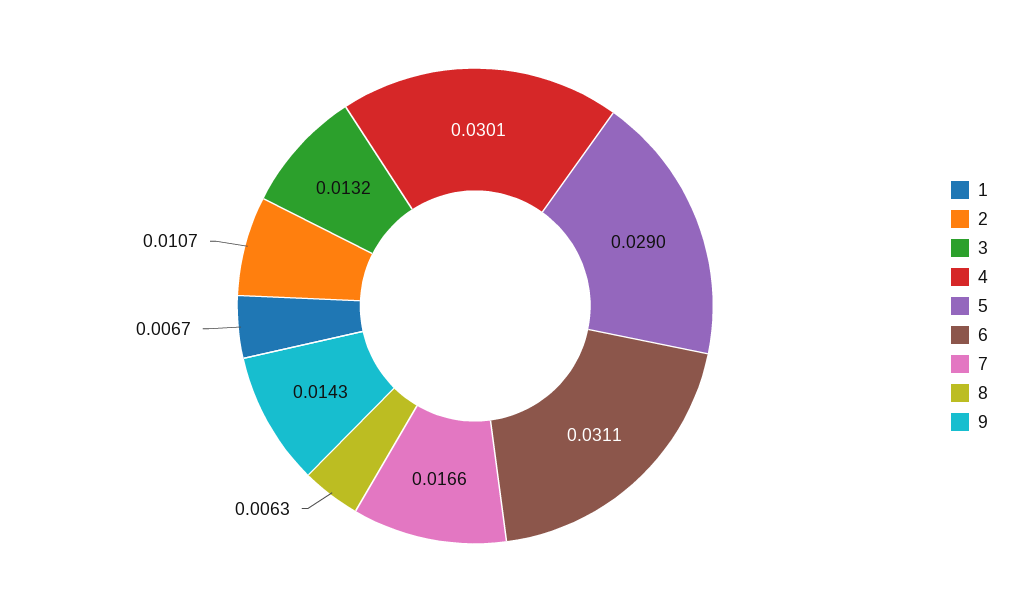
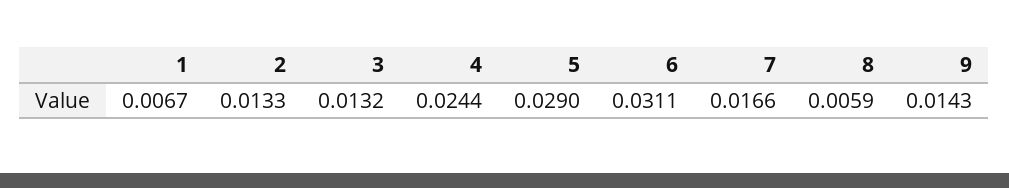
2: 0.0107 -> 0.0133
4: 0.0301 -> 0.0244
8: 0.0063 -> 0.0059

